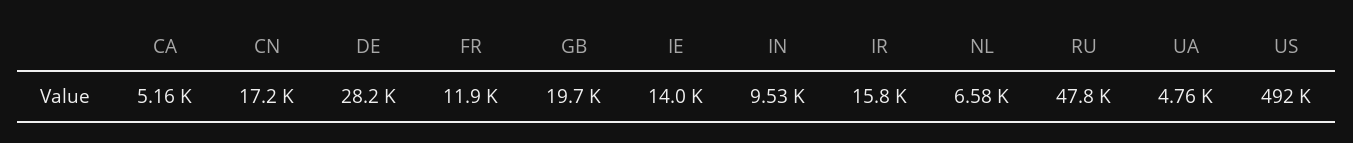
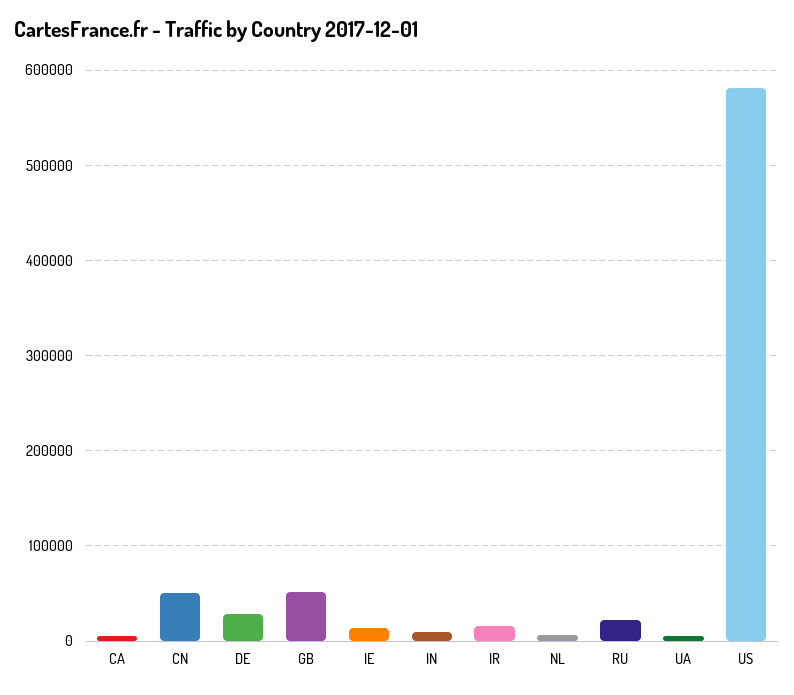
CN: 17200 -> 50000
FR: 11900 -> none
GB: 19700 -> 50000
RU: 47800 -> 20000
US: 492000 -> 580000

